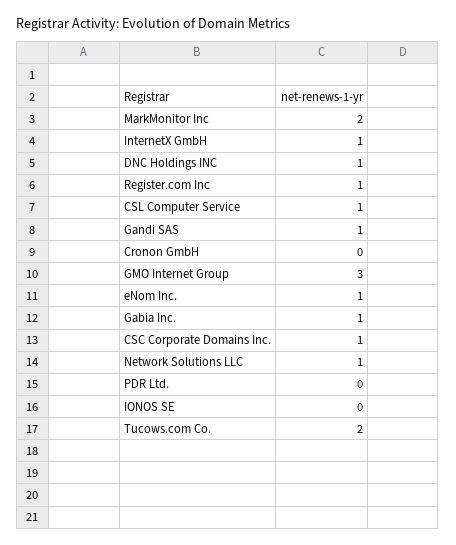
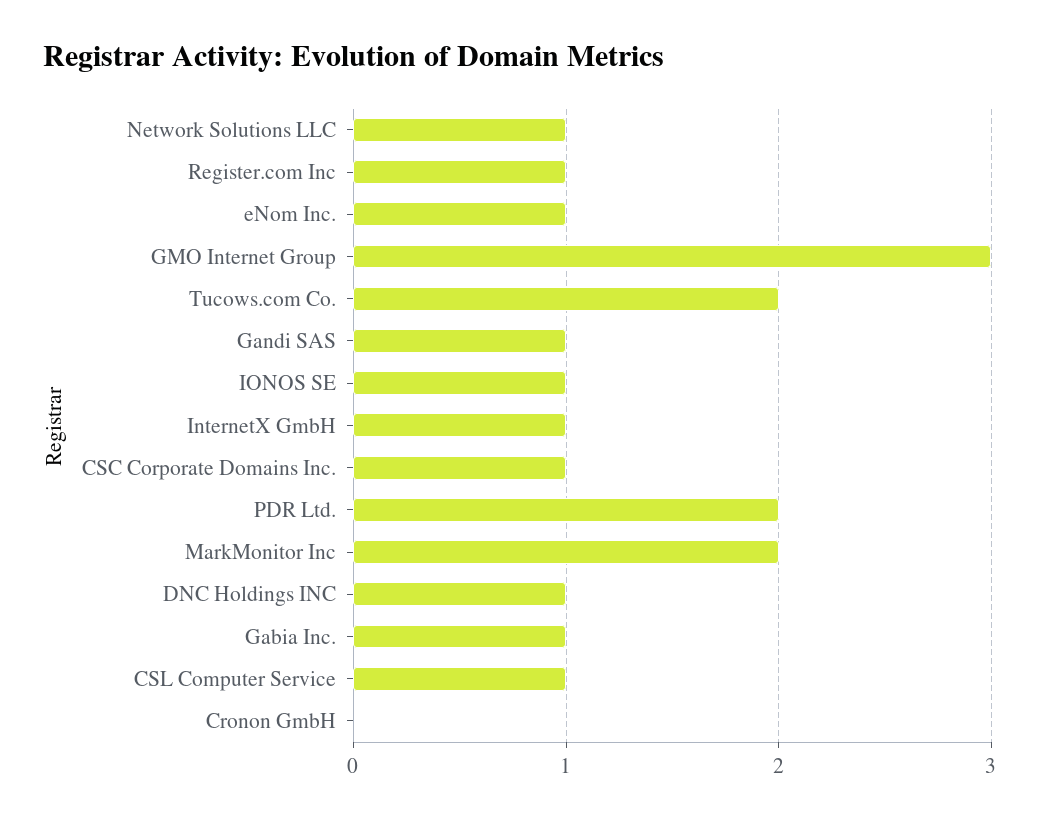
PDR Ltd.: 0 -> 2
IONOS SE: 0 -> 1

